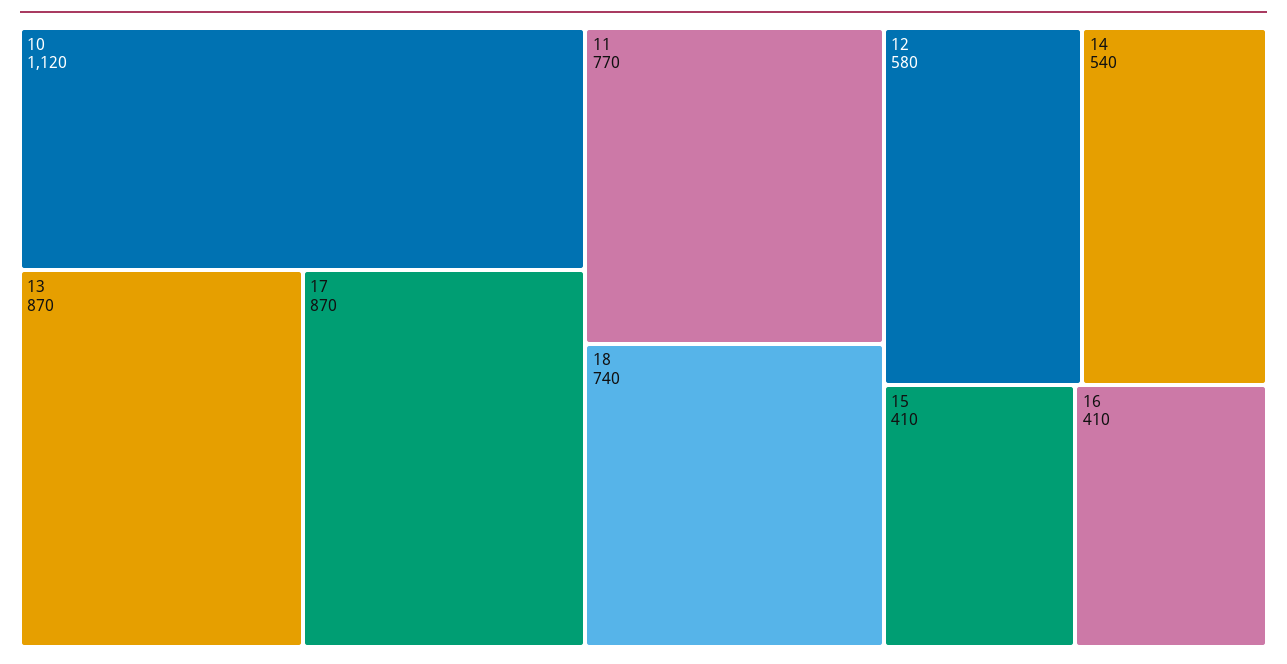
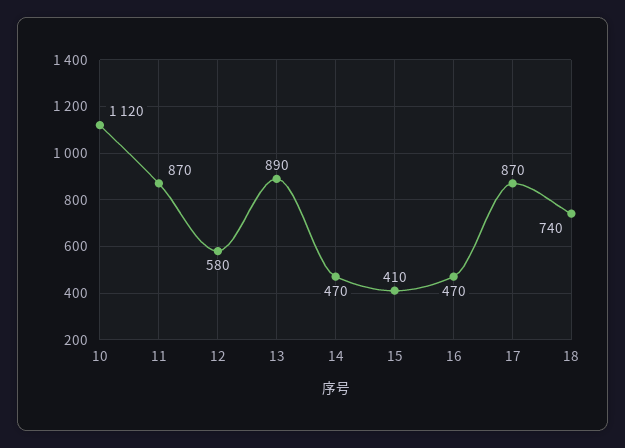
13: 870 -> 890
11: 770 -> 870
14: 540 -> 470
16: 410 -> 470

